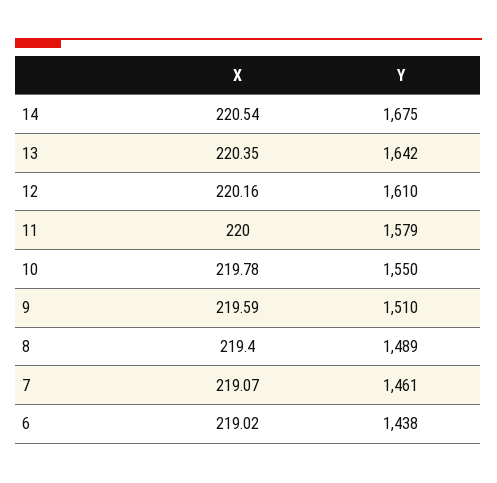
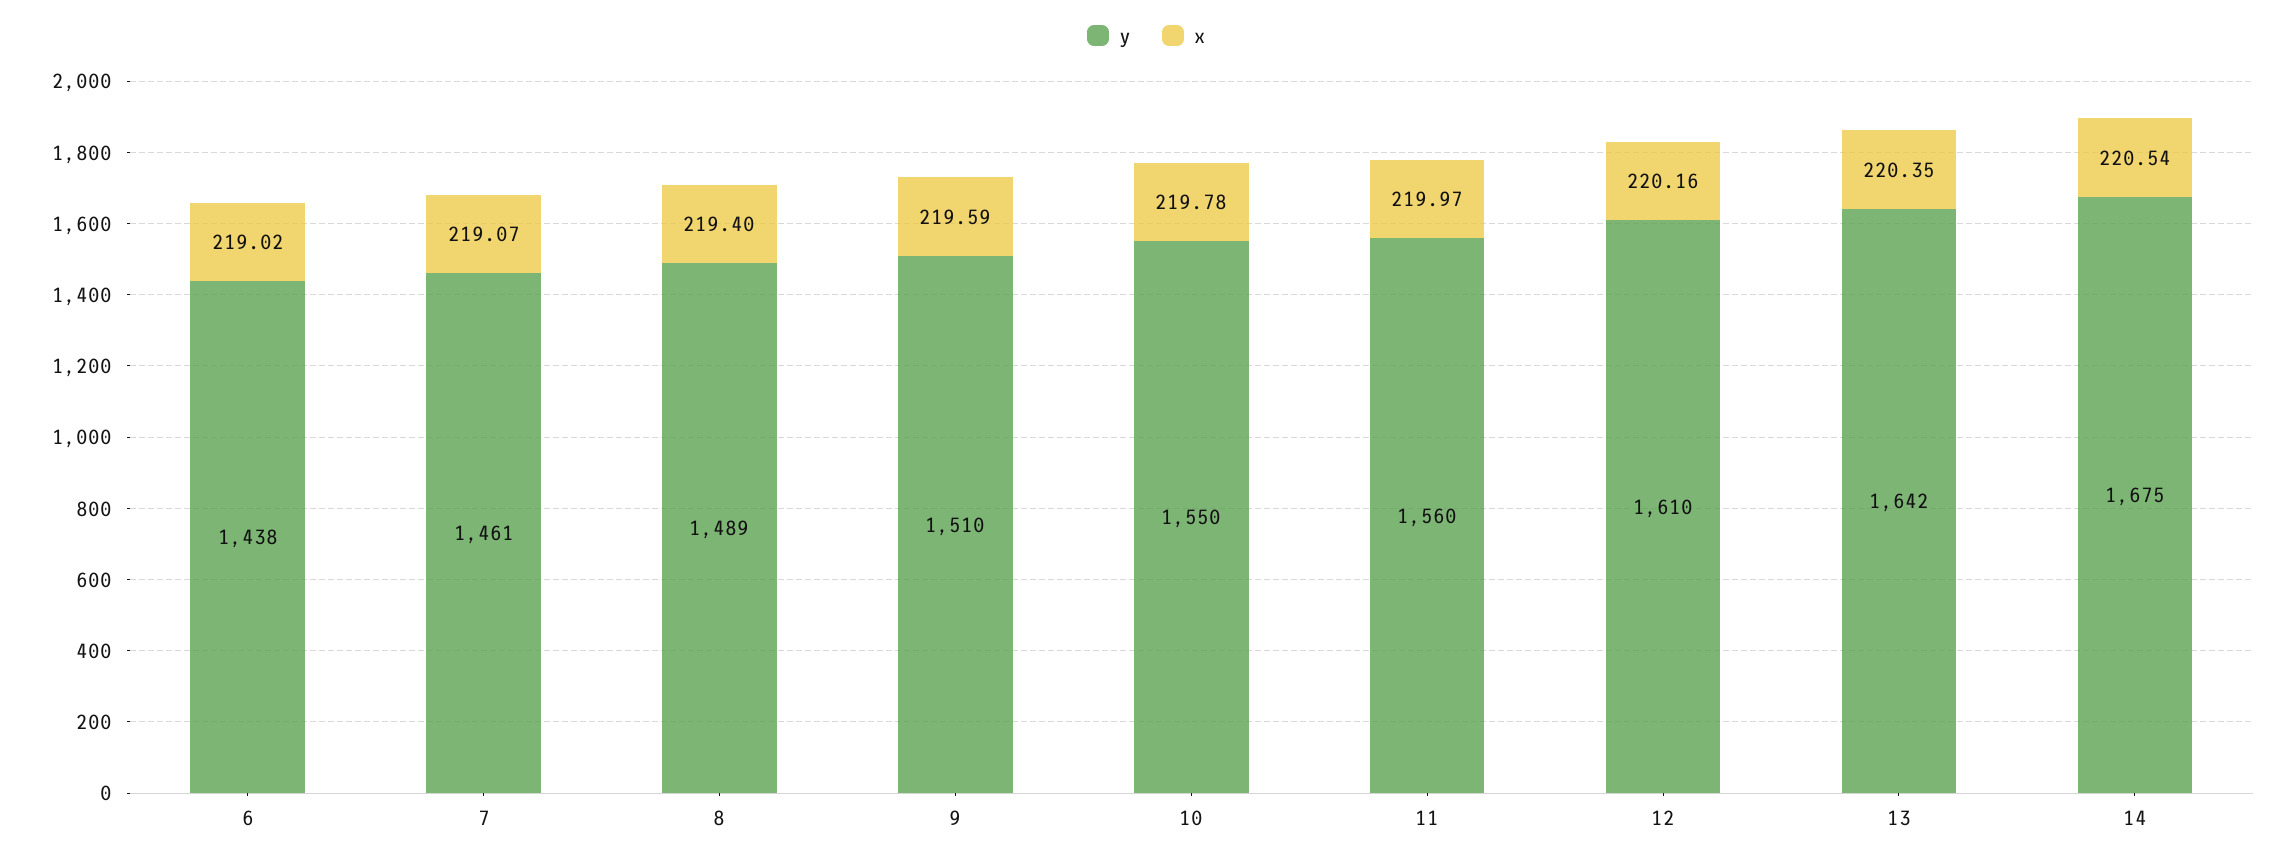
X, 11: 220 -> 219.97
Y, 11: 1579 -> 1560

